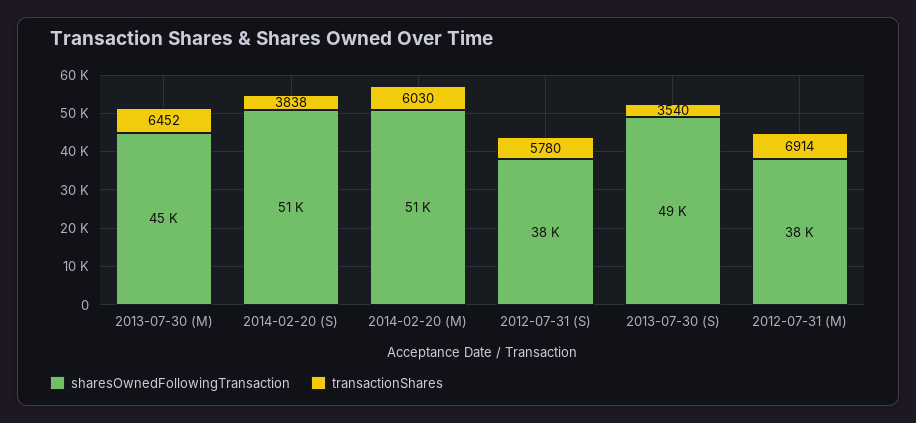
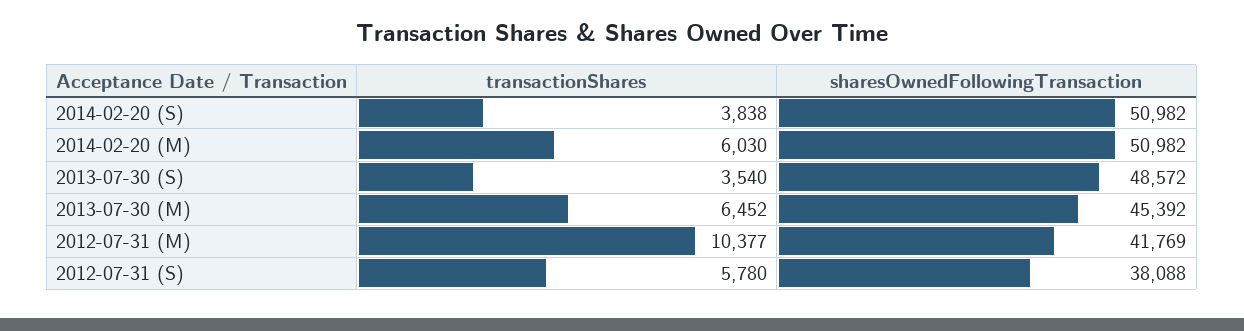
sharesOwnedFollowingTransaction, 2012-07-31 (M): 38000 -> 41769
transactionShares, 2012-07-31 (M): 6914 -> 10377

